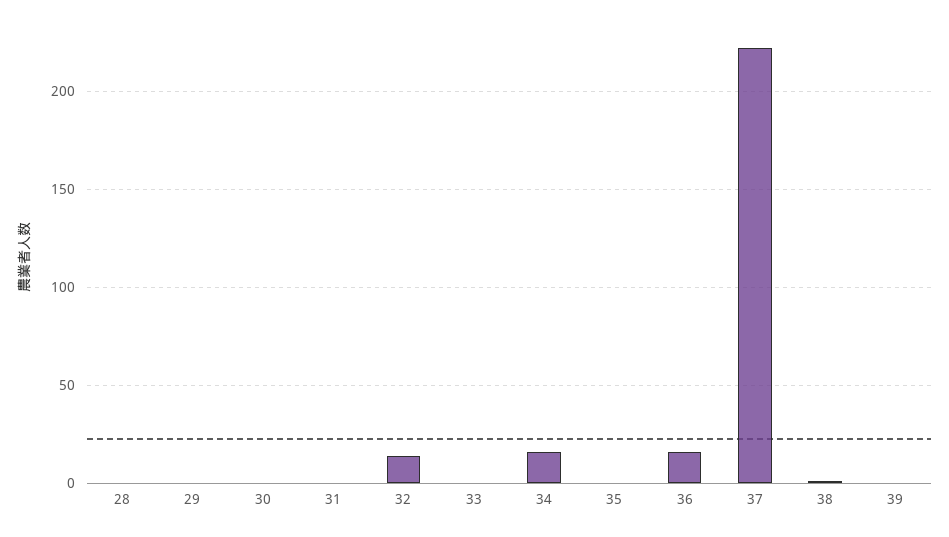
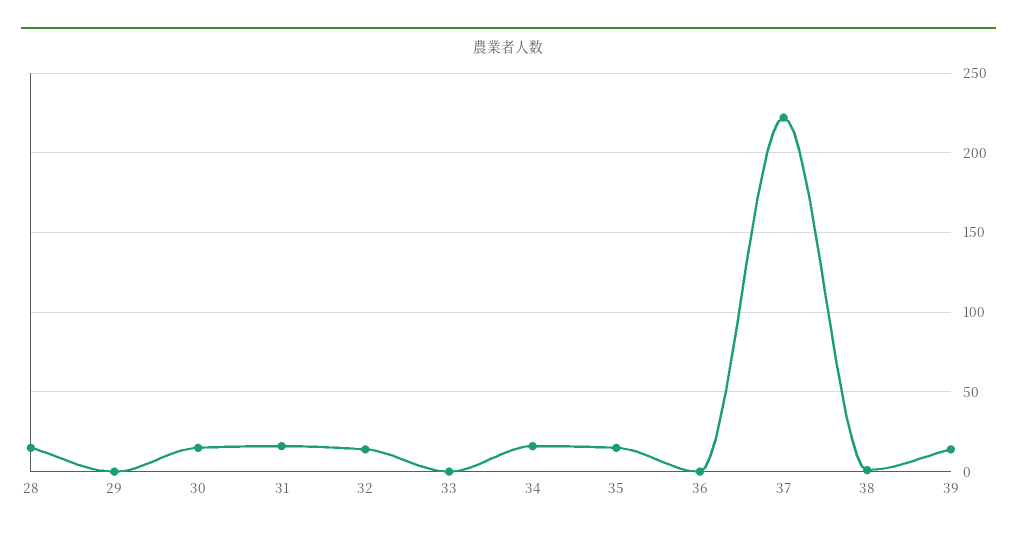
28: 0 -> 15
30: 0 -> 15
31: 0 -> 15
35: 0 -> 15
36: 15 -> 0
39: 0 -> 15

